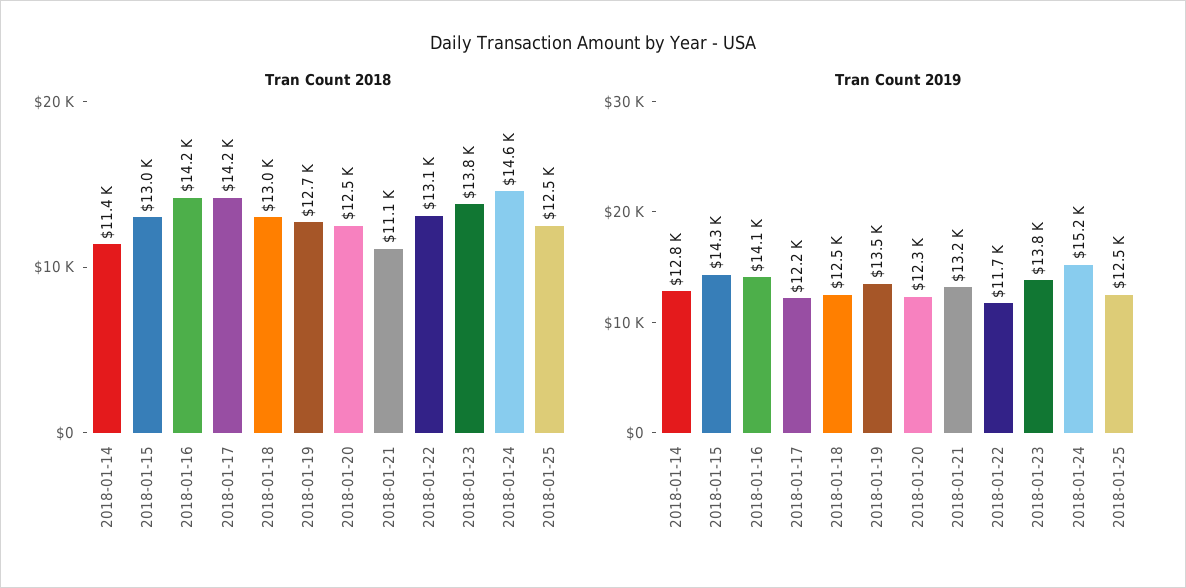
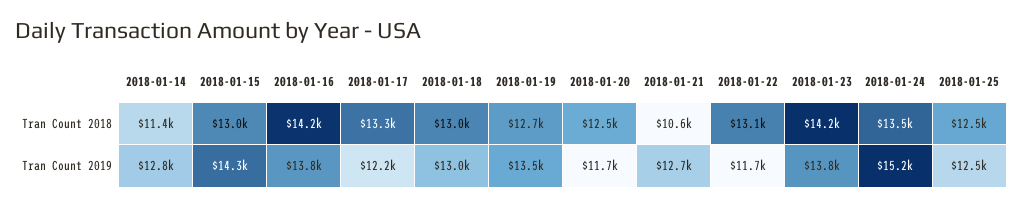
Tran Count 2018, 2018-01-17: 14200 -> 13300
Tran Count 2018, 2018-01-21: 11100 -> 10600
Tran Count 2018, 2018-01-23: 13800 -> 14200
Tran Count 2018, 2018-01-24: 14600 -> 13500
Tran Count 2019, 2018-01-16: 14100 -> 13800
Tran Count 2019, 2018-01-18: 12500 -> 13000
Tran Count 2019, 2018-01-20: 12300 -> 11700
Tran Count 2019, 2018-01-21: 13200 -> 12700

